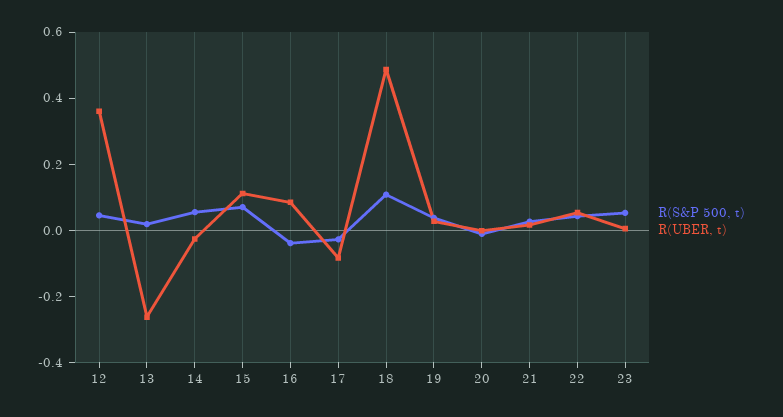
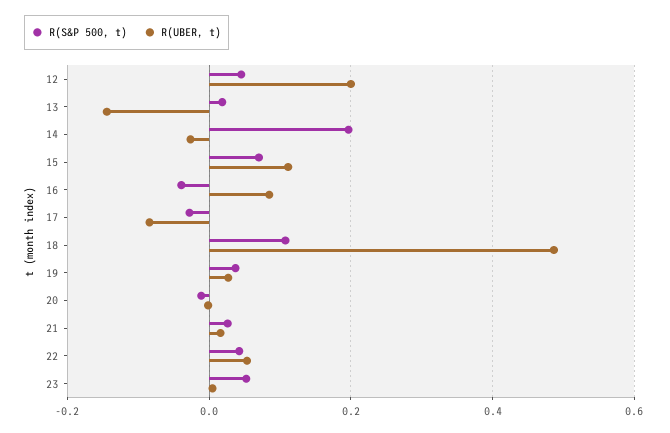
R(UBER, t), 12: 0.35 -> 0.2
R(UBER, t), 13: -0.25 -> -0.14
R(S&P 500, t), 14: 0.05 -> 0.2

